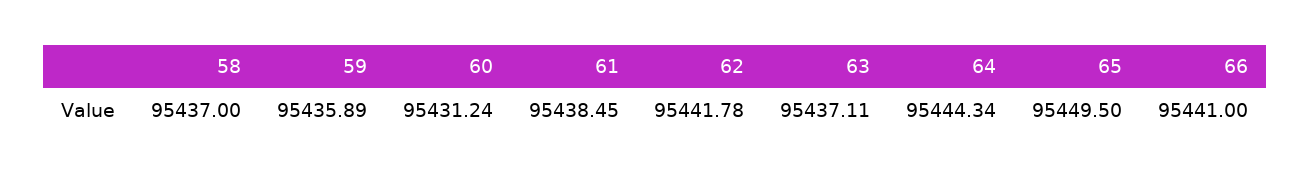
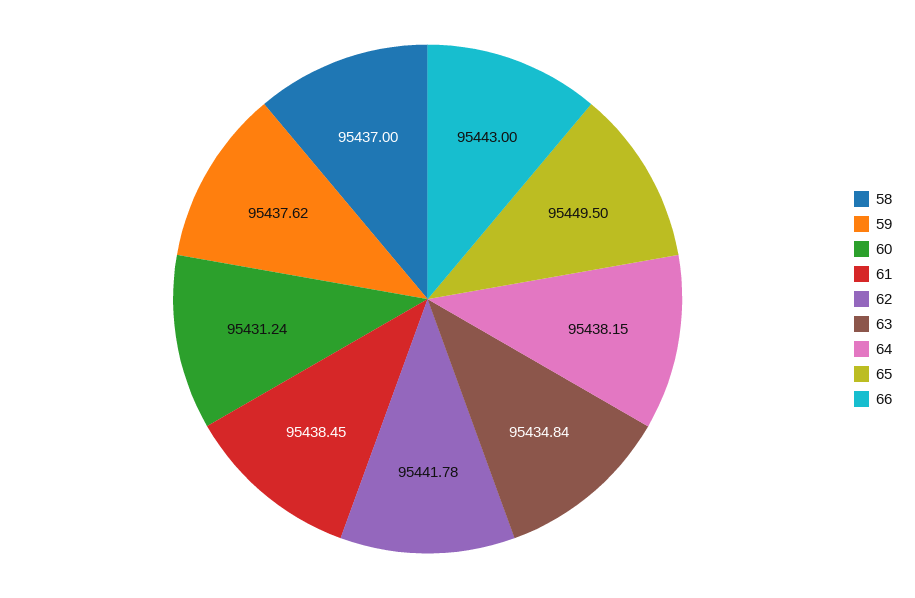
59: 95435.89 -> 95437.62
63: 95437.11 -> 95434.84
64: 95444.34 -> 95438.15
66: 95441 -> 95443

